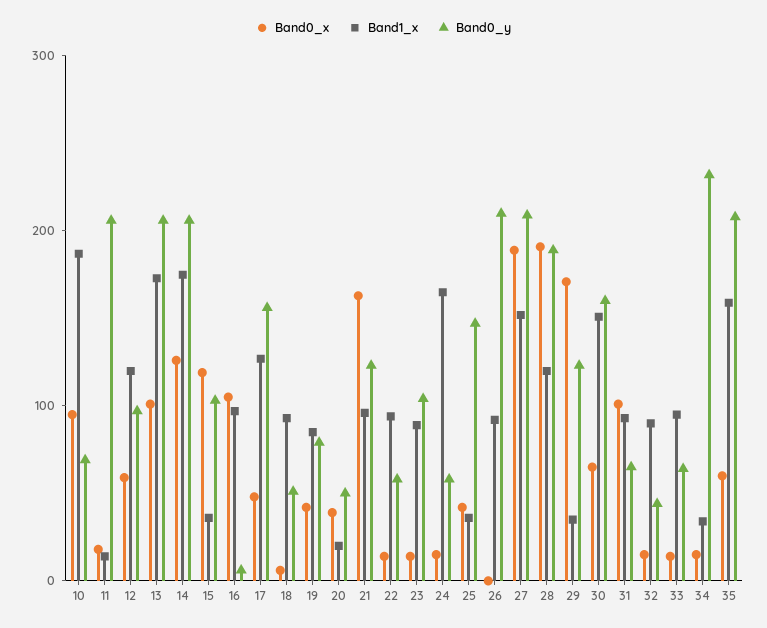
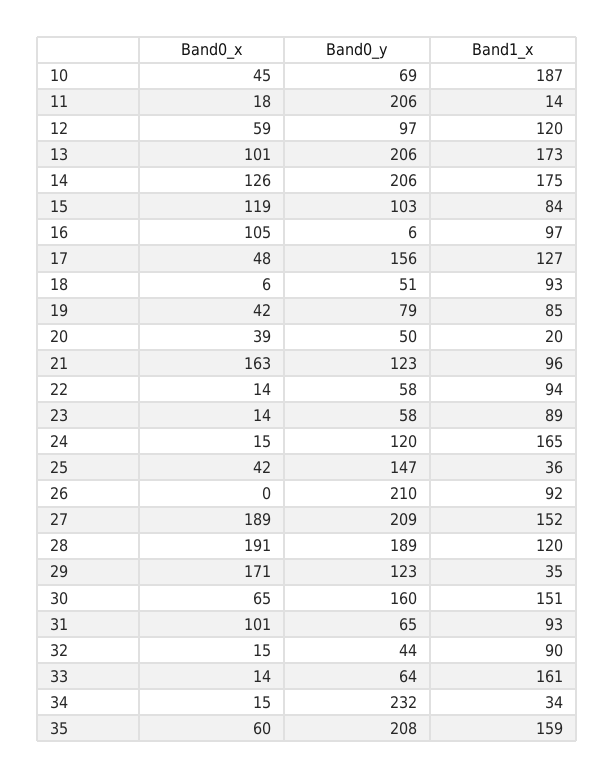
Band0_x, 10: 100 -> 45
Band1_x, 15: 40 -> 84
Band0_y, 23: 100 -> 58
Band0_y, 24: 60 -> 120
Band1_x, 33: 100 -> 161

